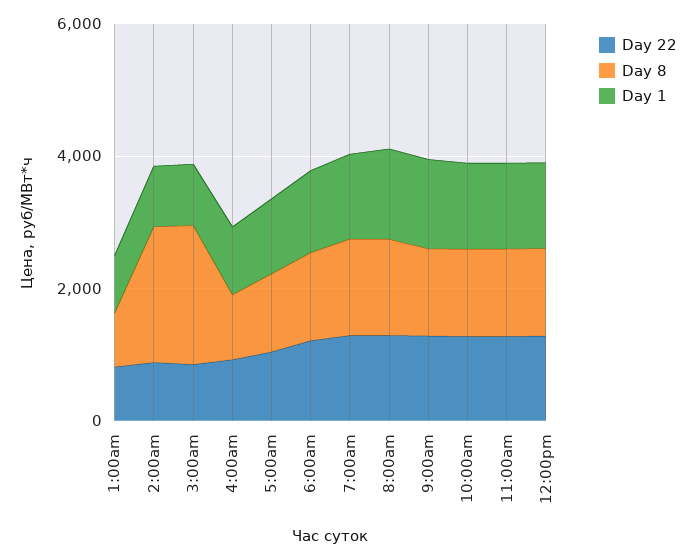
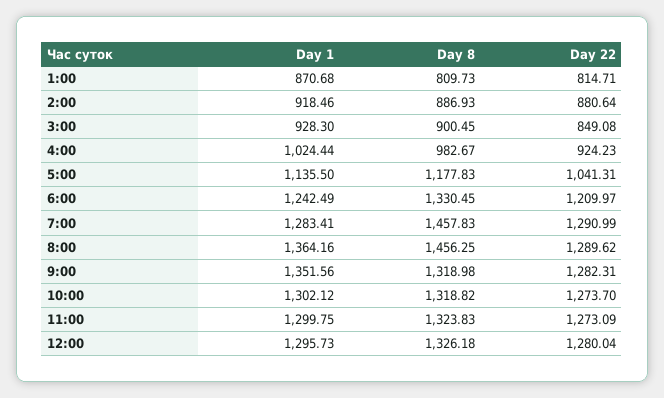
Day 8, 2:00am: 2000 -> 886.93
Day 8, 3:00am: 2000 -> 900.45

